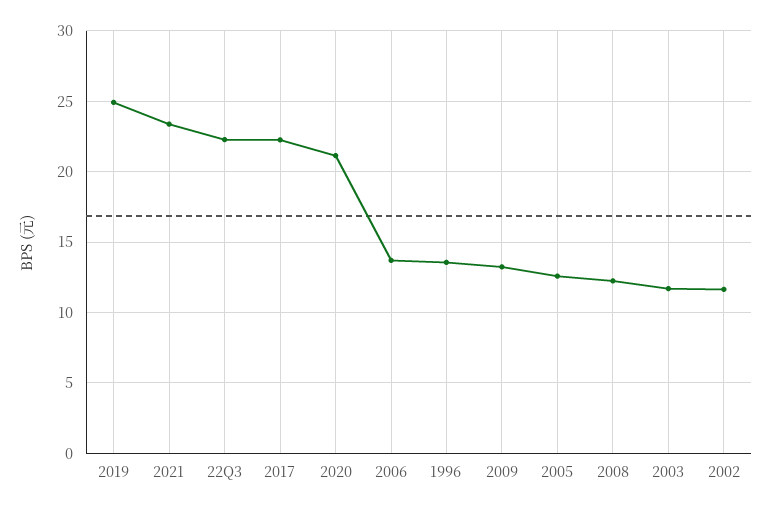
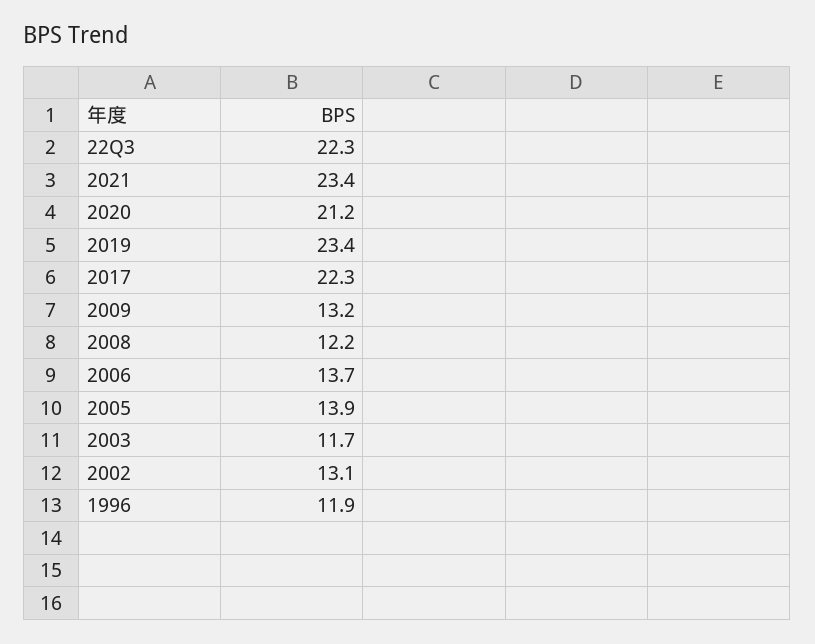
2019: 25 -> 23.4
1996: 13.5 -> 11.9
2005: 12.5 -> 13.9
2002: 11.5 -> 13.1

